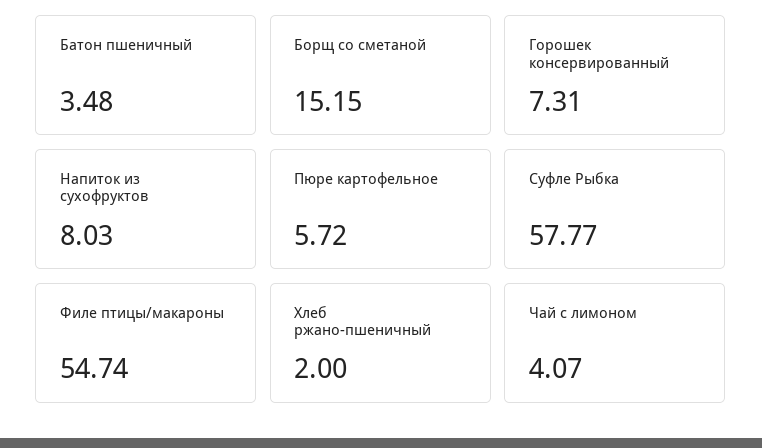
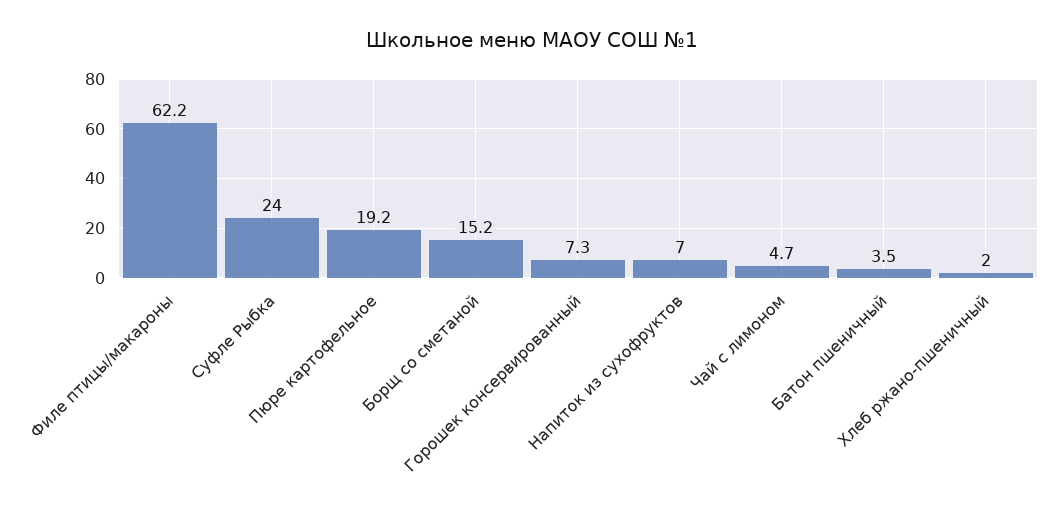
Напиток из сухофруктов: 8.03 -> 7
Пюре картофельное: 5.72 -> 19.2
Суфле Рыбка: 57.77 -> 24
Филе птицы/макароны: 54.74 -> 62.2
Чай с лимоном: 4.07 -> 4.7

